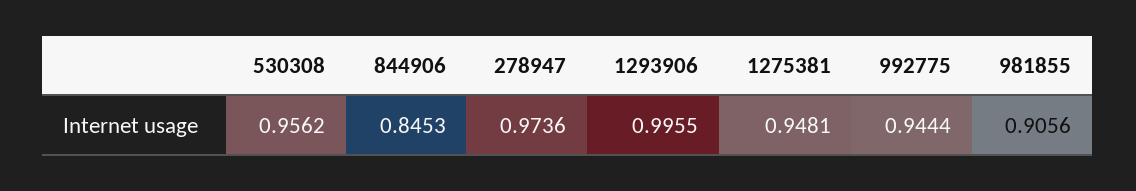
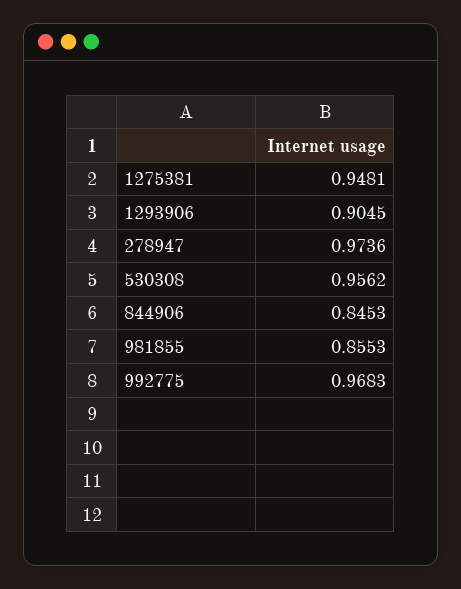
1293906: 0.9955 -> 0.9045
992775: 0.9444 -> 0.9683
981855: 0.9056 -> 0.8553

